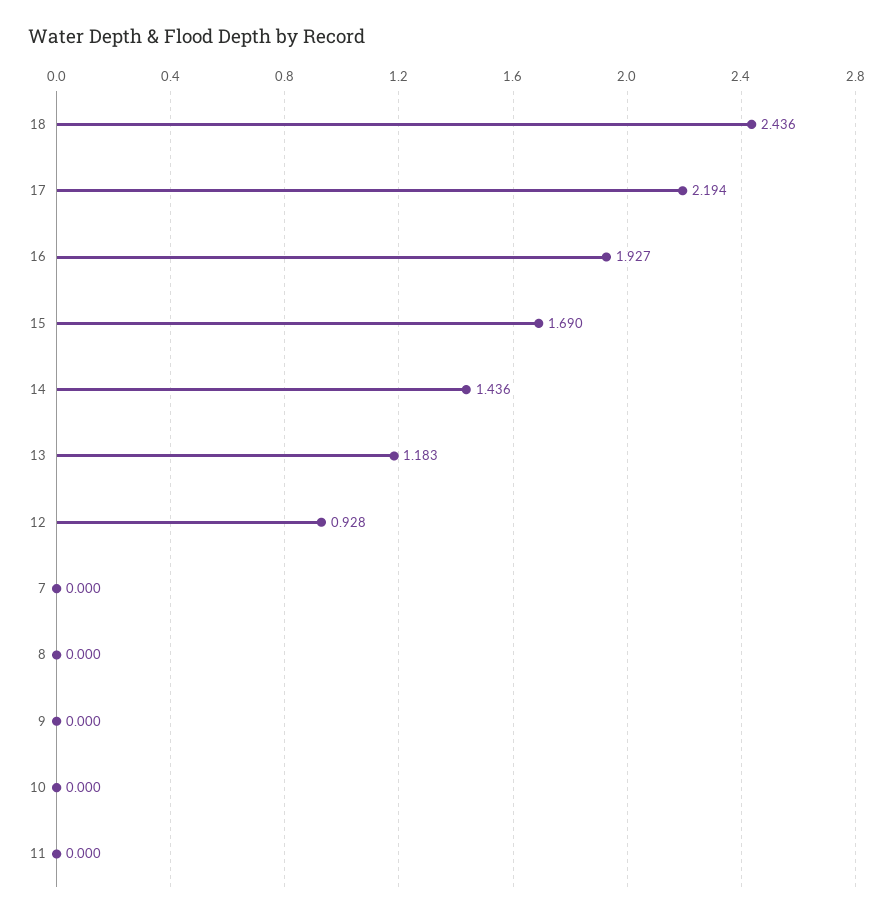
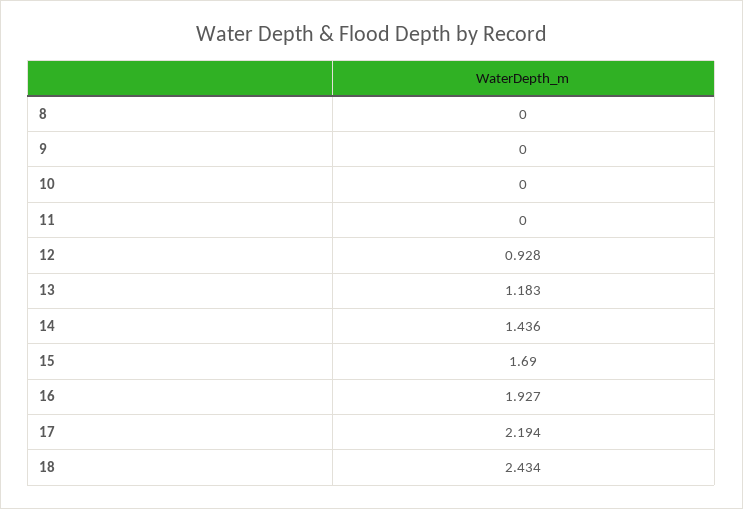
18: 2.436 -> 2.434
7: 0 -> none

